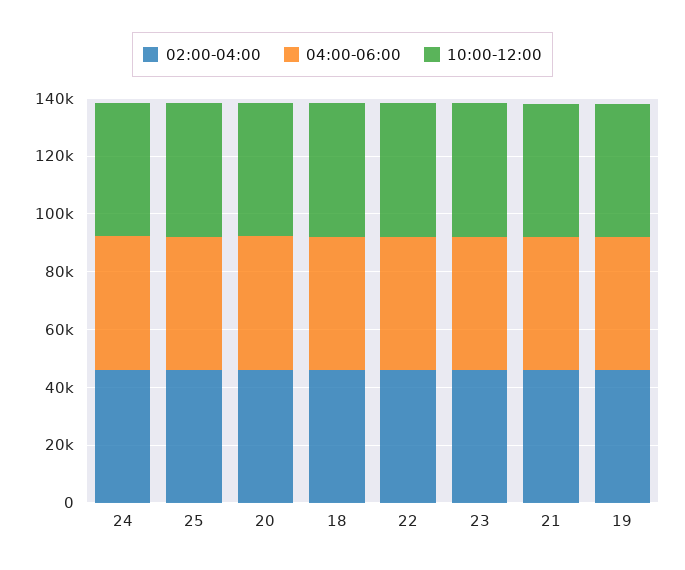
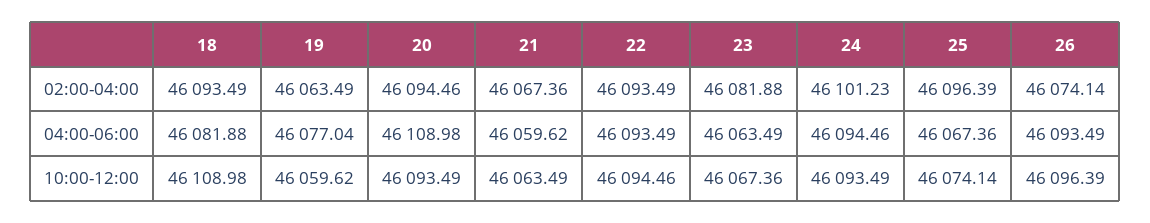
02:00-04:00, 26: none -> 46074.14
04:00-06:00, 26: none -> 46093.49
10:00-12:00, 26: none -> 46096.39

